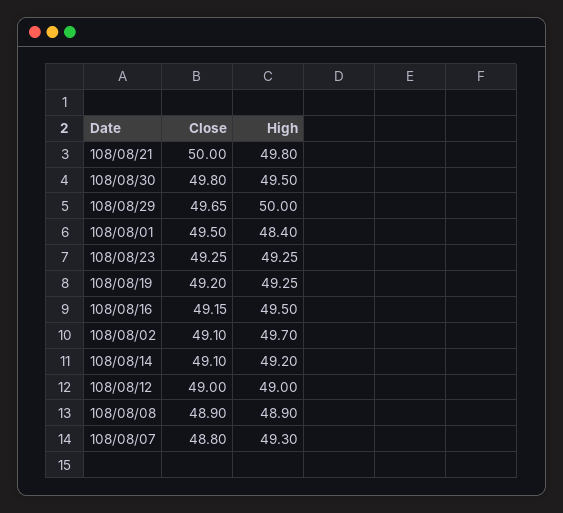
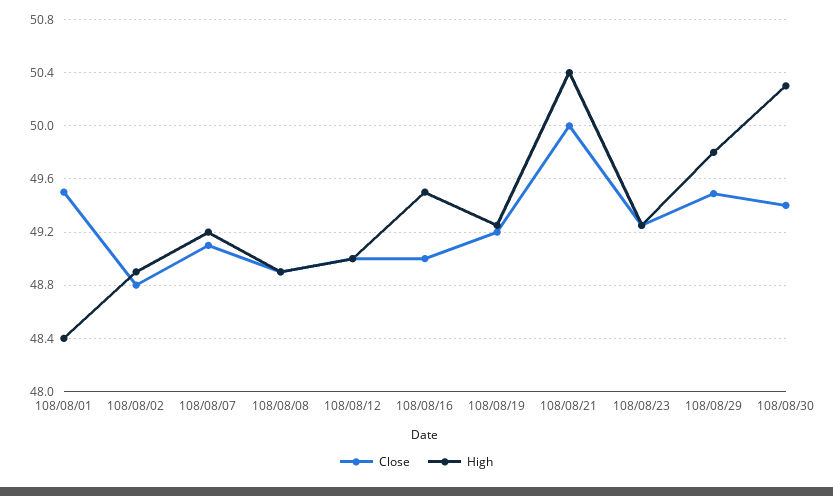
High, 108/08/21: 49.8 -> 50.4
Close, 108/08/30: 49.8 -> 49.4
High, 108/08/30: 49.5 -> 50.3
Close, 108/08/29: 49.65 -> 49.5
High, 108/08/29: 50 -> 49.8
Close, 108/08/16: 49.15 -> 49
Close, 108/08/02: 49.1 -> 48.8
High, 108/08/02: 49.7 -> 48.9
Close, 108/08/14: 49.1 -> none
High, 108/08/14: 49.2 -> none
Close, 108/08/07: 48.8 -> 49.1
High, 108/08/07: 49.3 -> 49.2

